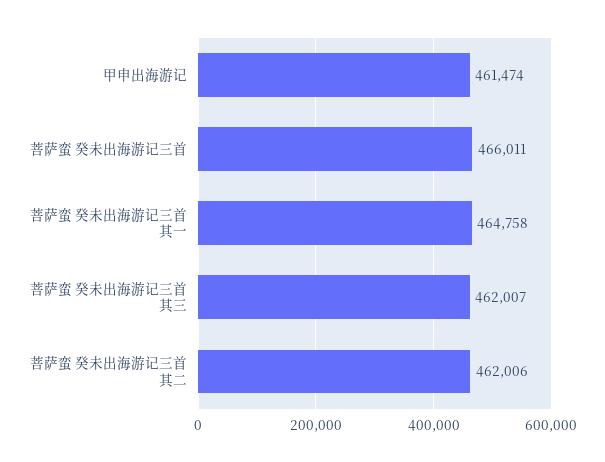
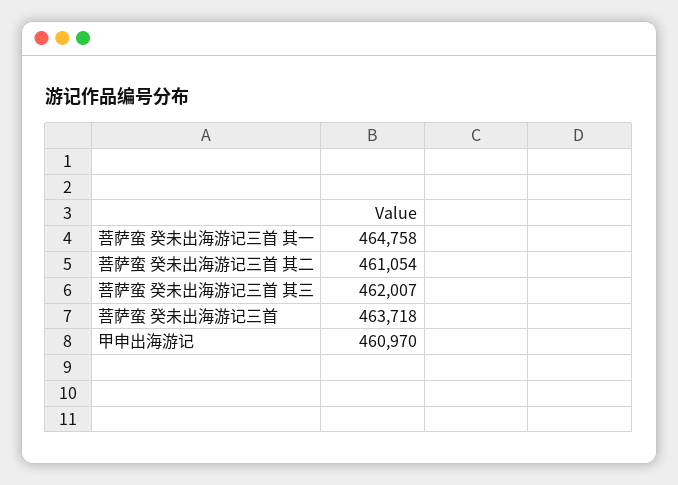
甲申出海游记: 461474 -> 460970
菩萨蛮 癸未出海游记三首: 466011 -> 463718
菩萨蛮 癸未出海游记三首 其二: 462006 -> 461054

